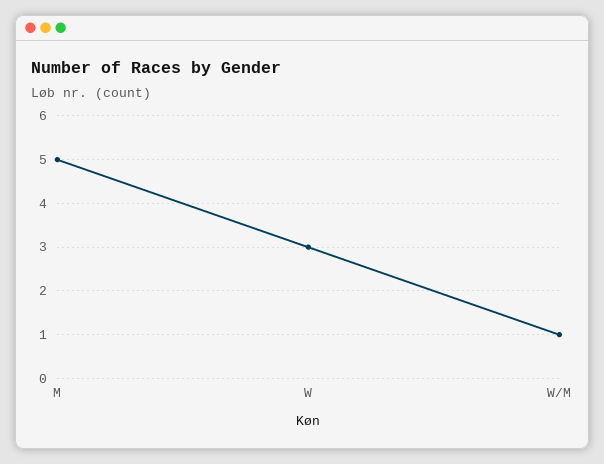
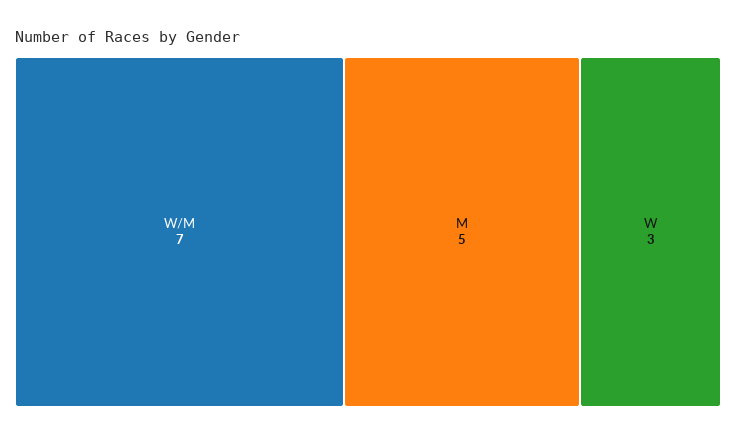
W/M: 1 -> 7

